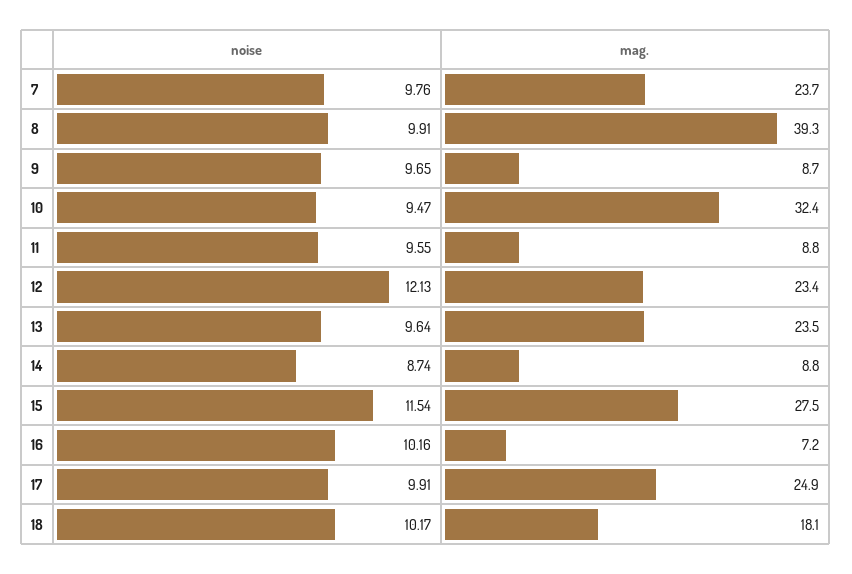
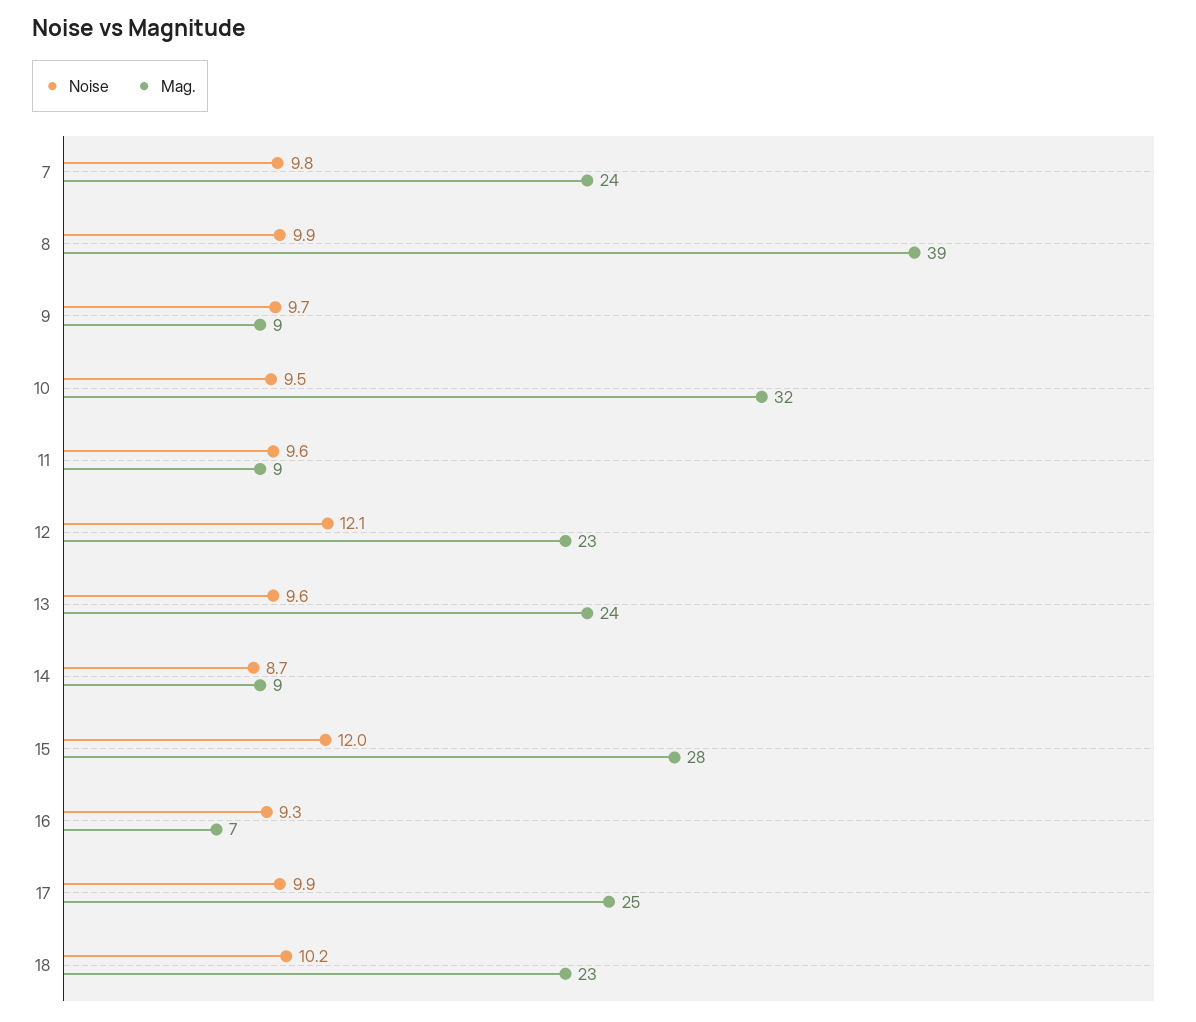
noise, 15: 11.54 -> 12
noise, 16: 10.16 -> 9.3
mag., 18: 18.1 -> 23

